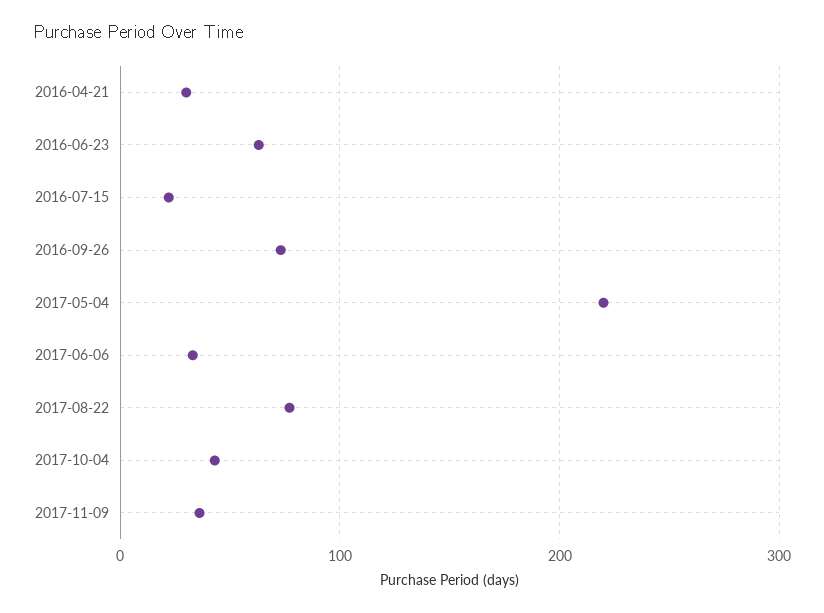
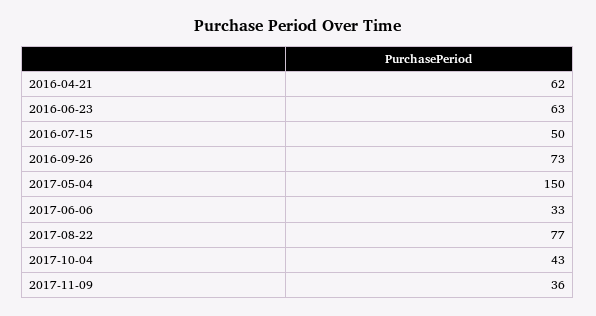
2016-04-21: 30 -> 62
2016-07-15: 20 -> 50
2017-05-04: 220 -> 150

